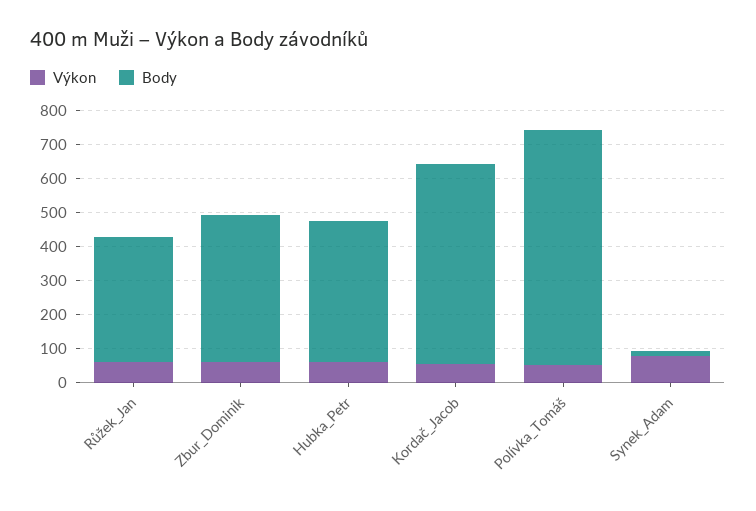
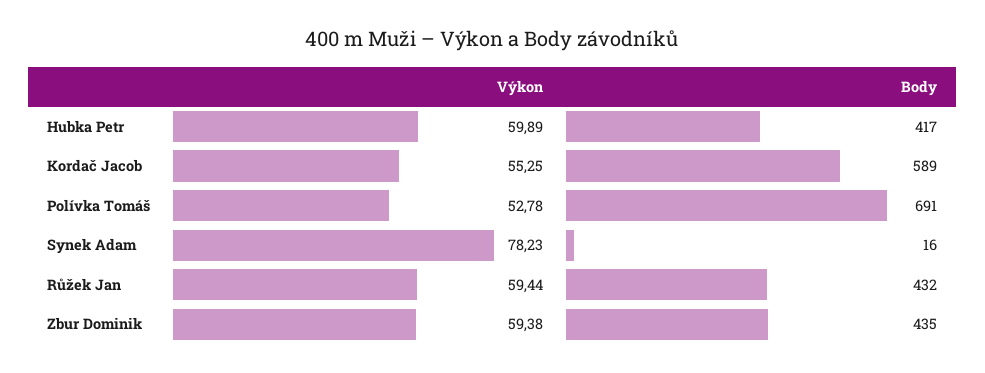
Body, Růžek_Jan: 375 -> 432

